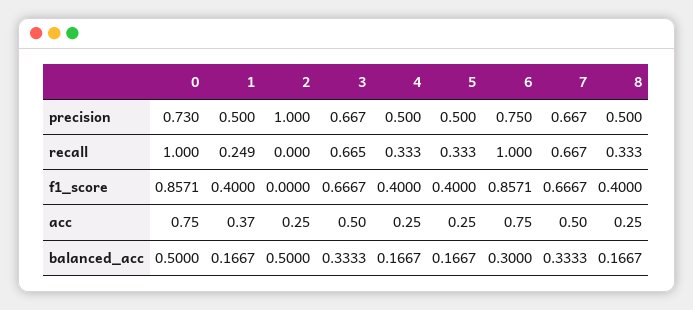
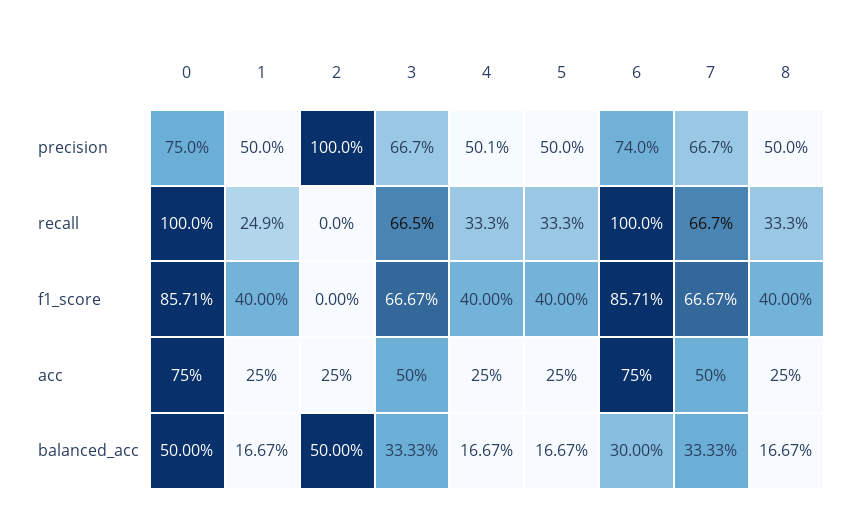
0, precision: 0.73 -> 0.75
4, precision: 0.5 -> 0.501
6, precision: 0.75 -> 0.74
1, acc: 0.37 -> 0.25

